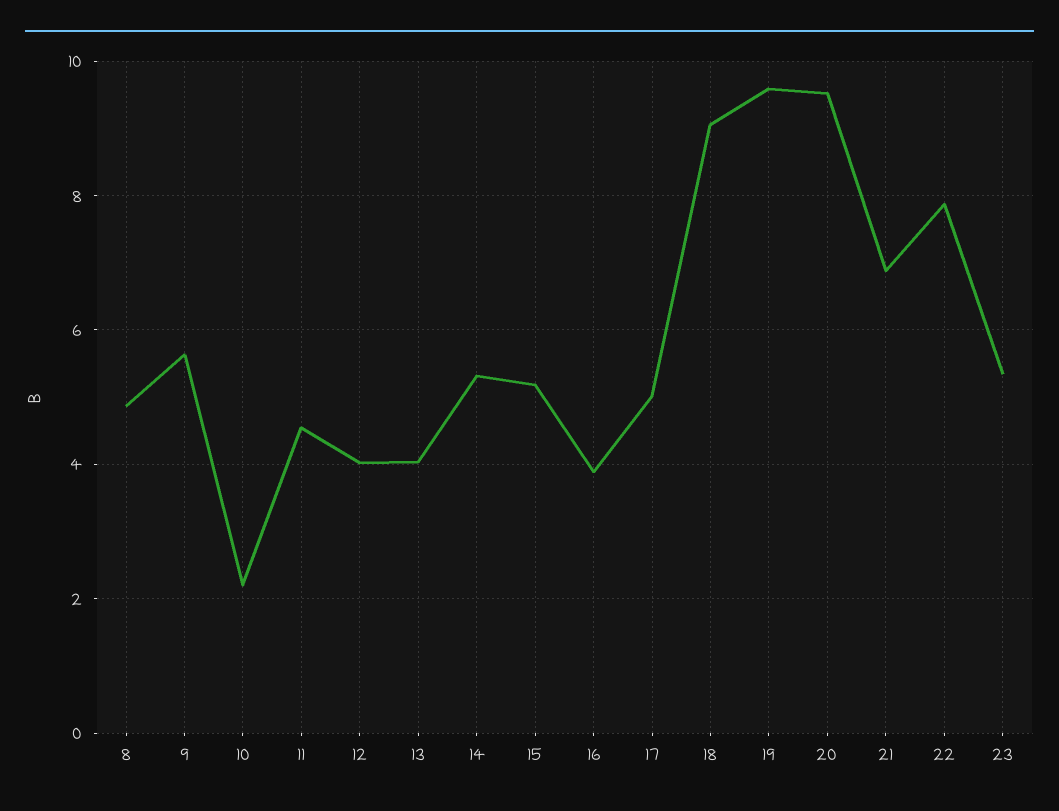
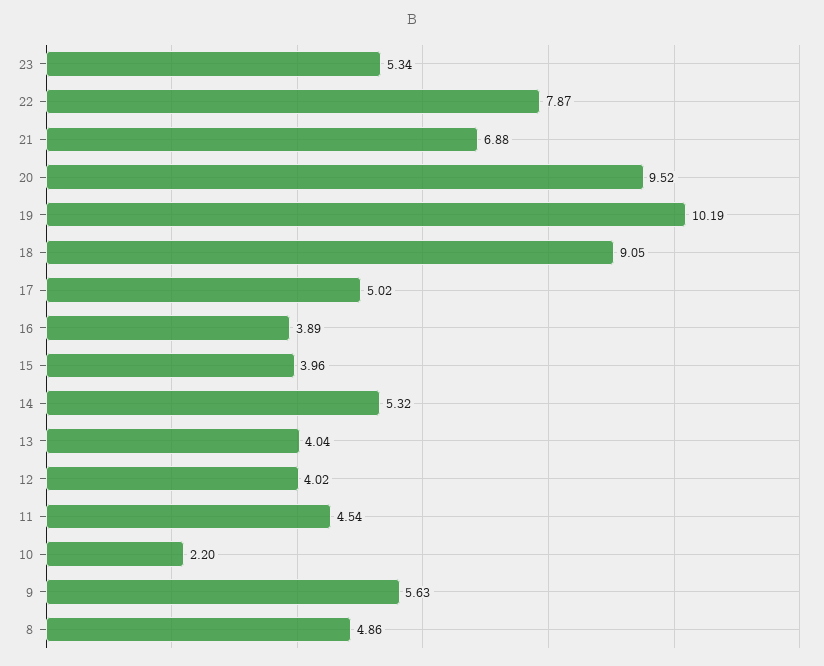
15: 5.2 -> 3.96
19: 9.6 -> 10.19

